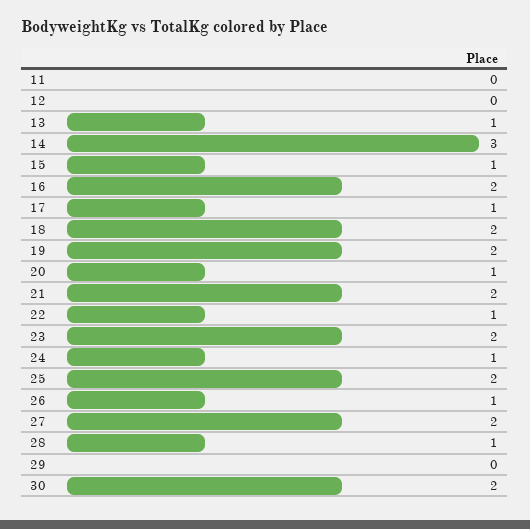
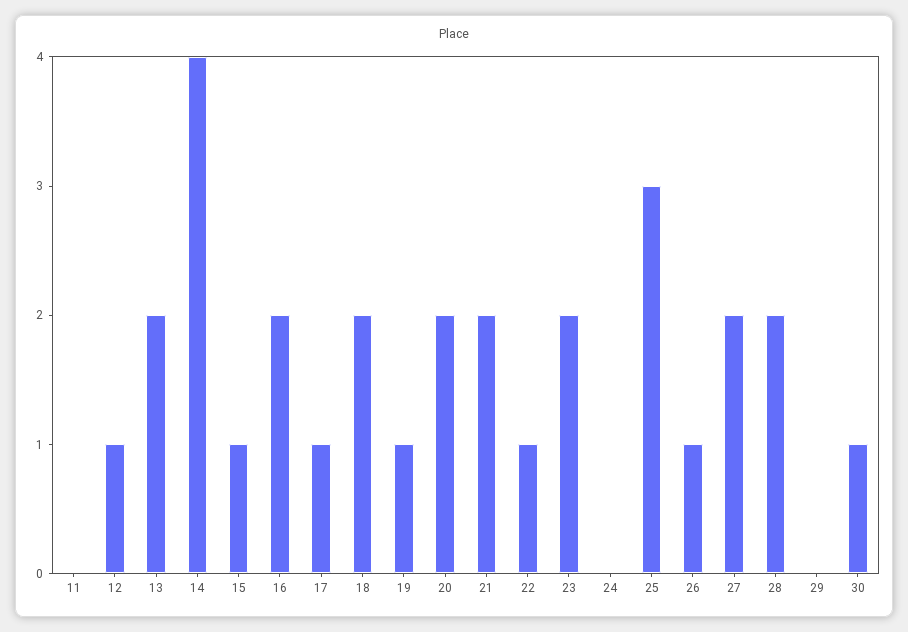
12: 0 -> 1
13: 1 -> 2
14: 3 -> 4
19: 2 -> 1
20: 1 -> 2
24: 1 -> 0
25: 2 -> 3
28: 1 -> 2
30: 2 -> 1

